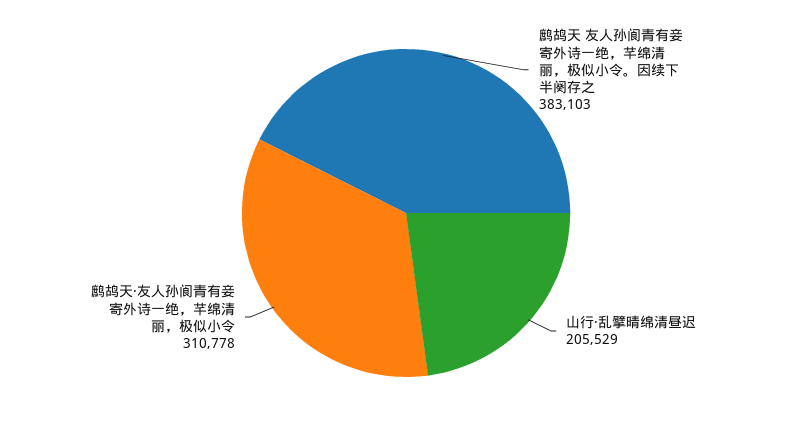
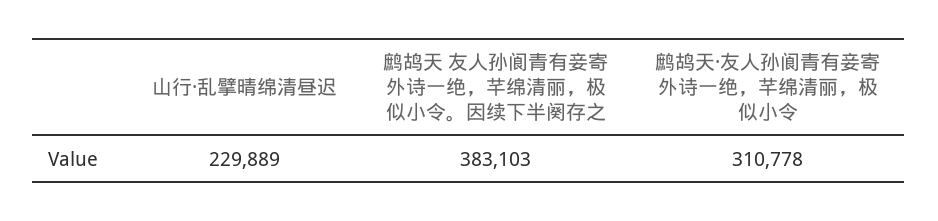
山行·乱擘晴绵清昼迟: 205529 -> 229889

